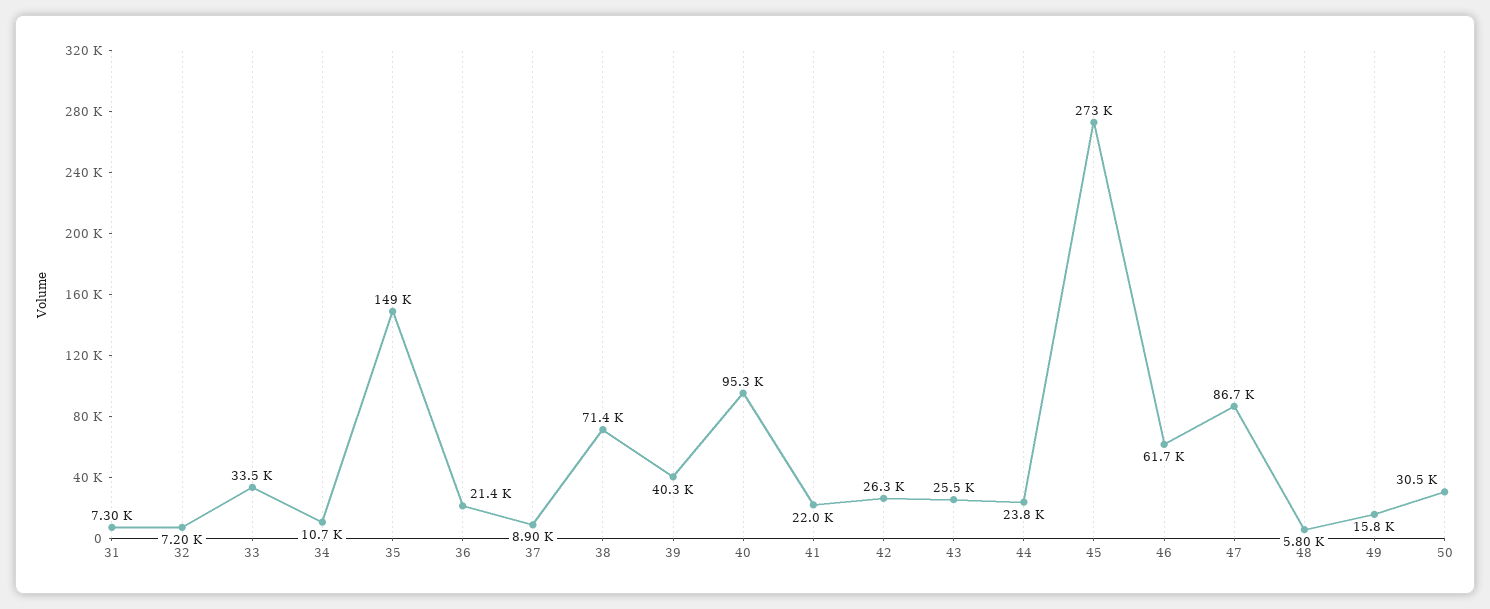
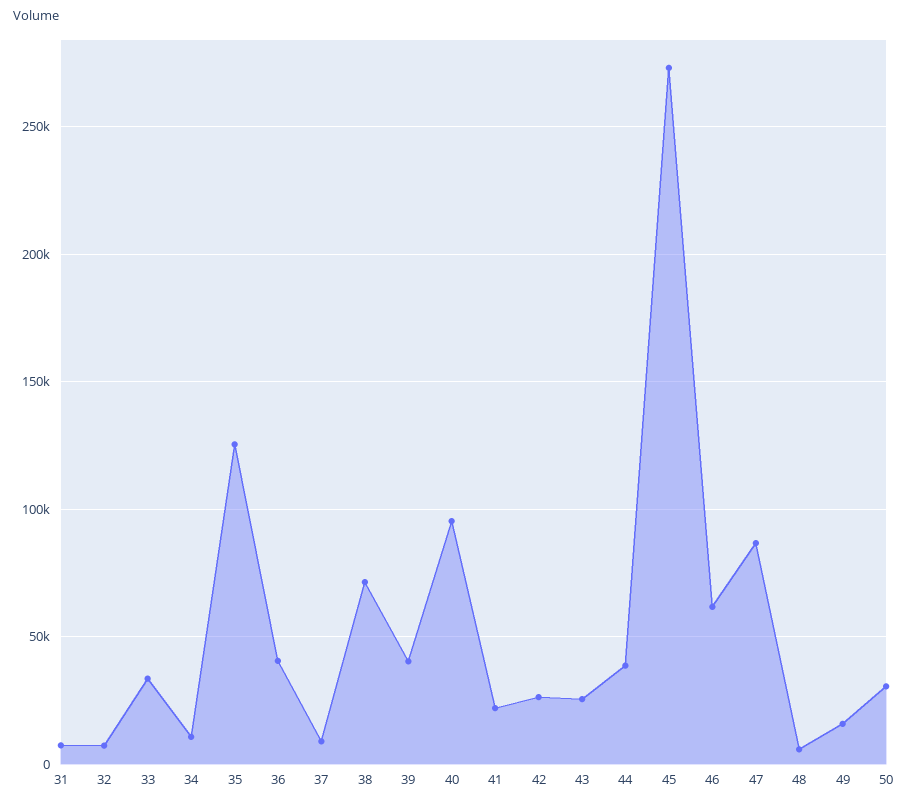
35: 149000 -> 125000
36: 21400 -> 40000
44: 23800 -> 40000

